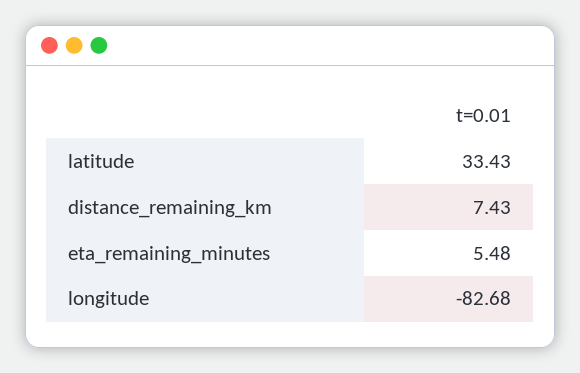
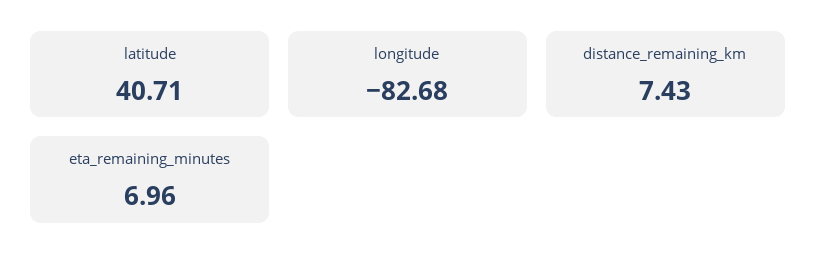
latitude: 33.43 -> 40.71
eta_remaining_minutes: 5.48 -> 6.96

